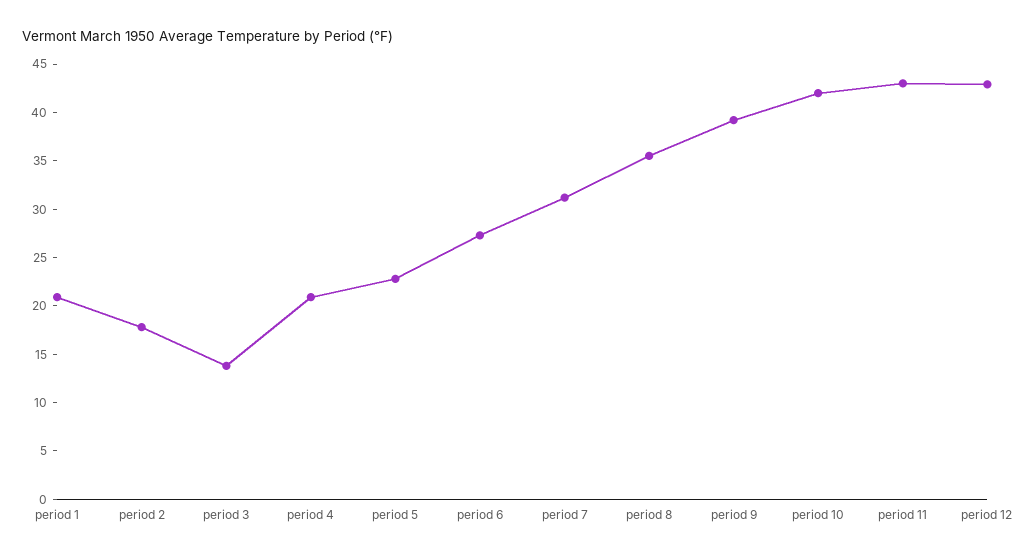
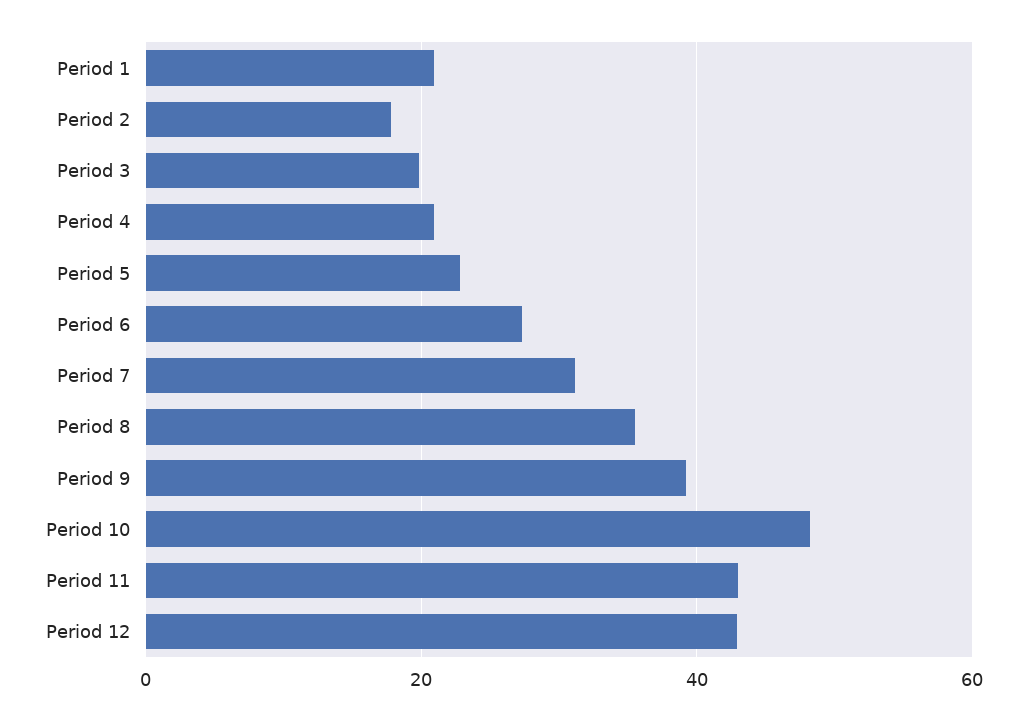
period 3: 14 -> 20
period 10: 42 -> 48

